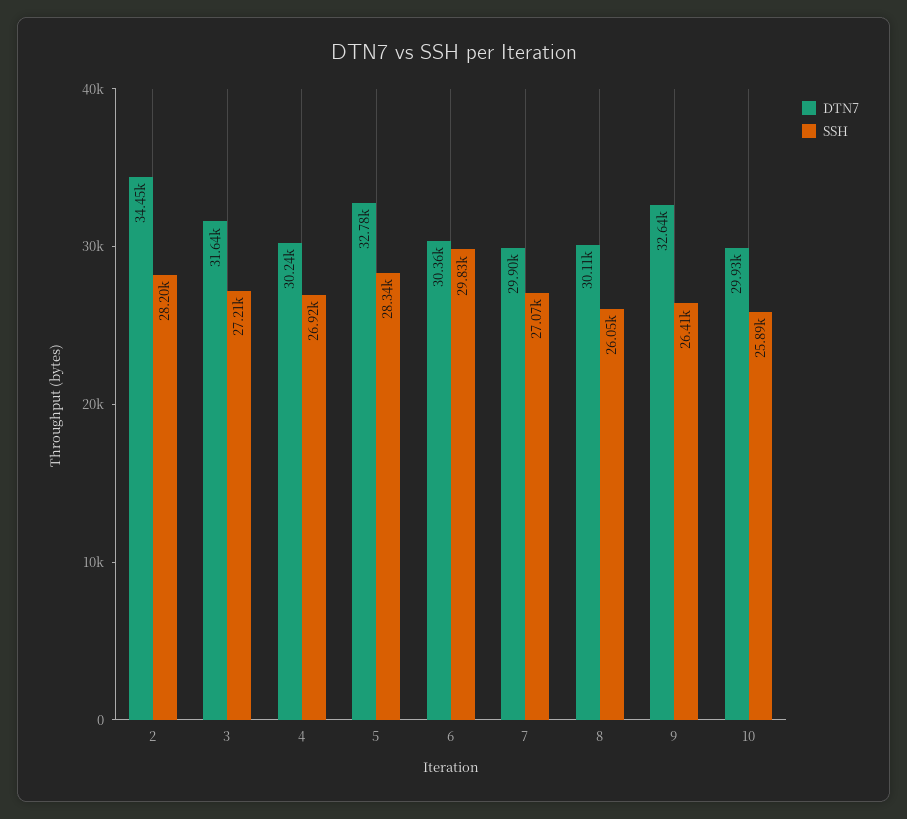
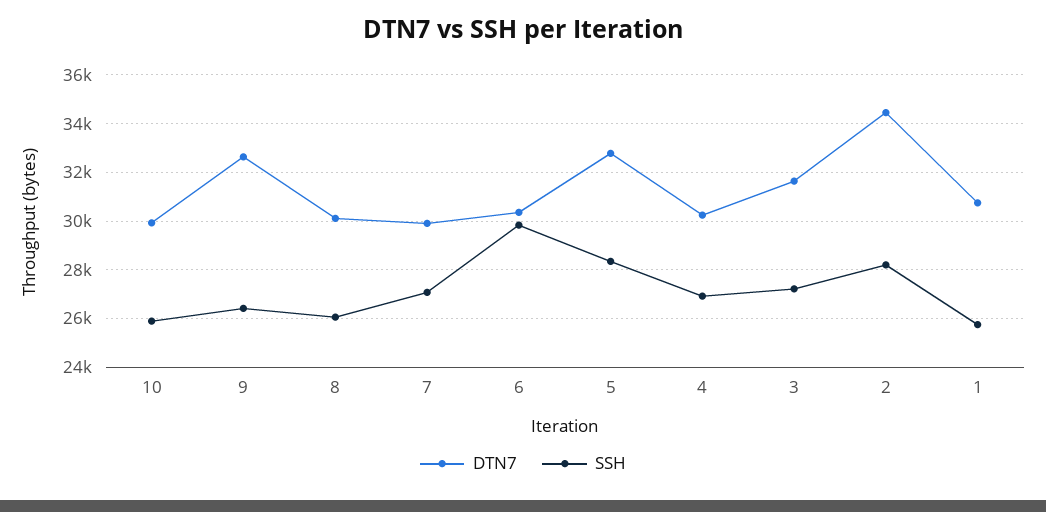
DTN7, 1: none -> 30750
SSH, 1: none -> 25750

